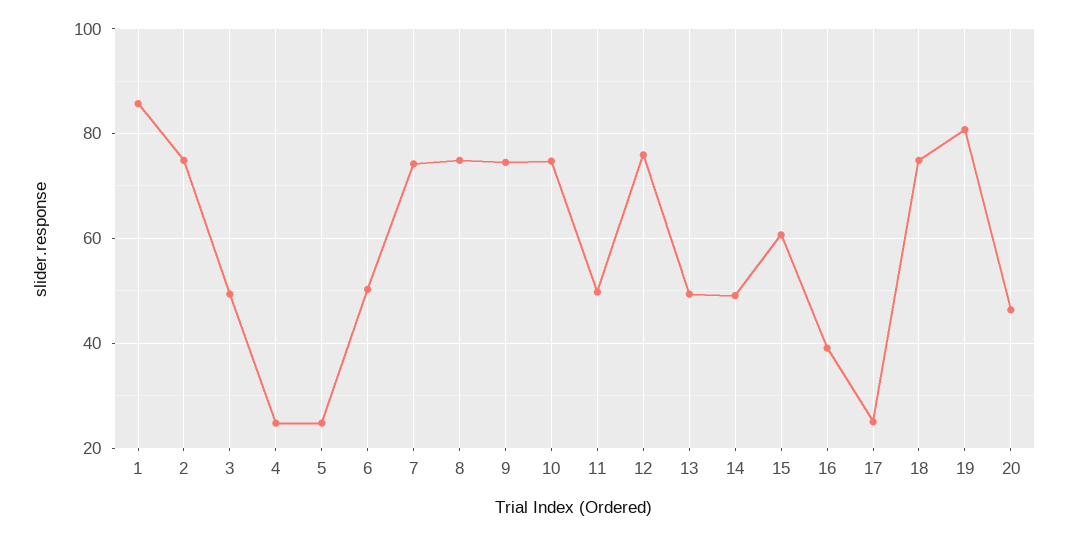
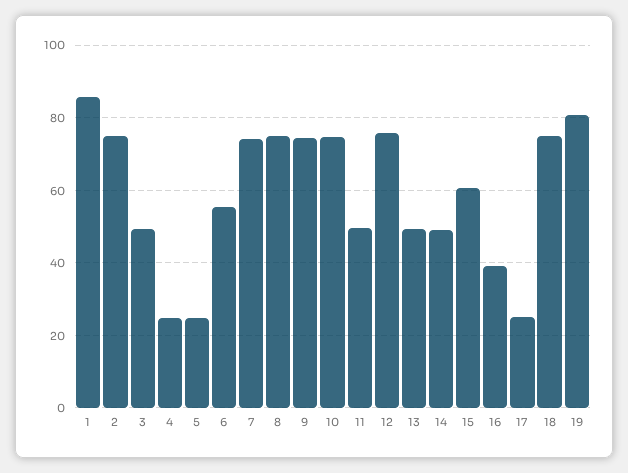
6: 50 -> 56
20: 46 -> none

